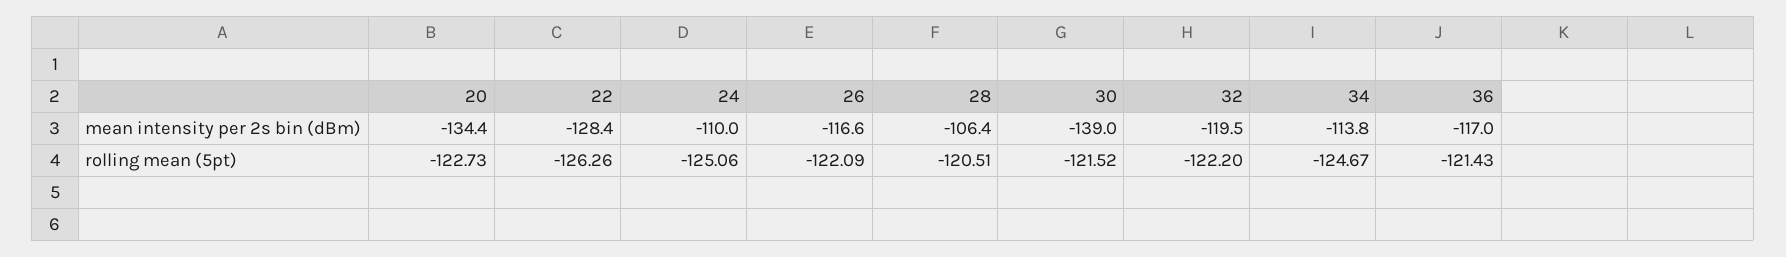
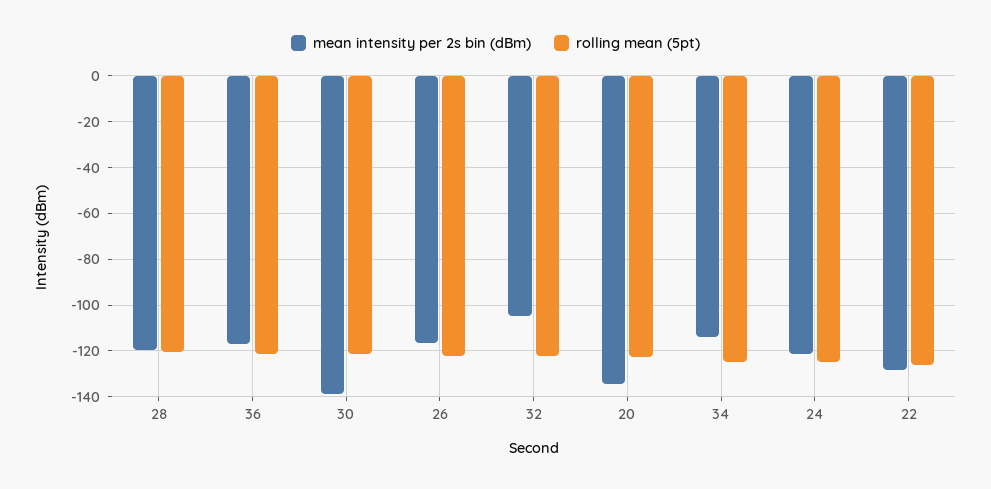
mean intensity per 2s bin (dBm), 24: -110 -> -120
mean intensity per 2s bin (dBm), 28: -106.4 -> -120
mean intensity per 2s bin (dBm), 32: -119.5 -> -105

